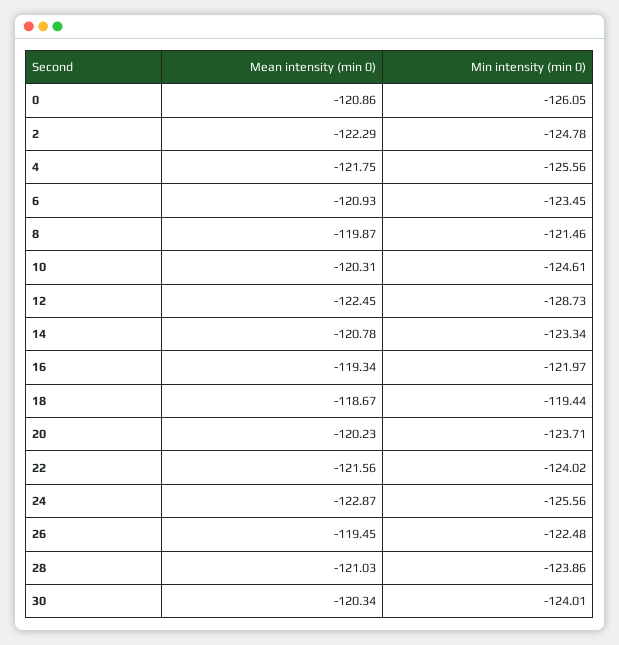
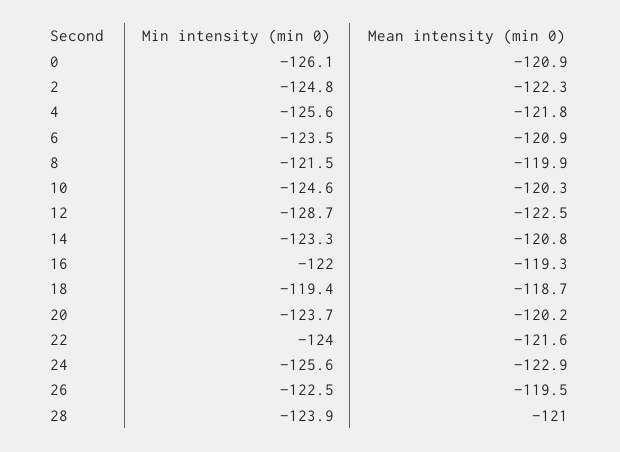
Mean intensity (min 0), 30: -120.34 -> none
Min intensity (min 0), 30: -124.01 -> none

